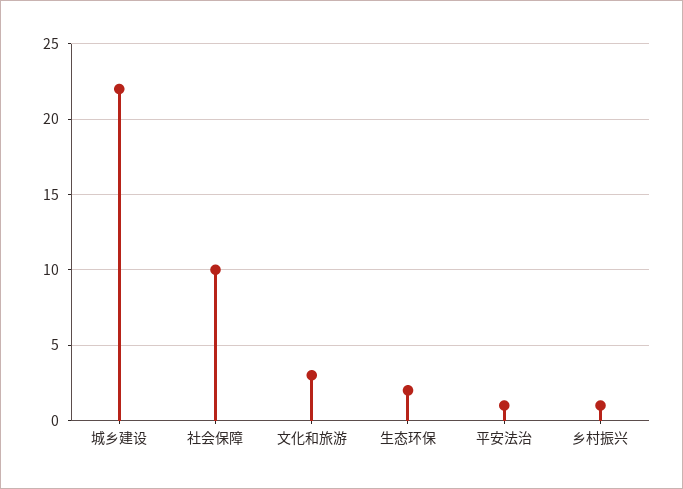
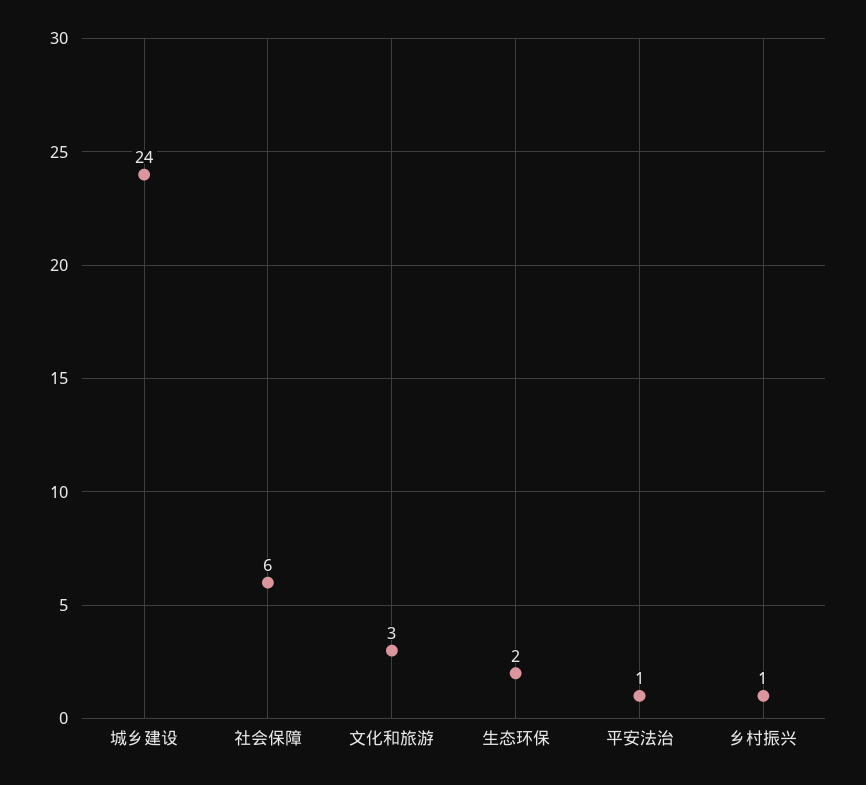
城乡建设: 22 -> 24
社会保障: 10 -> 6

